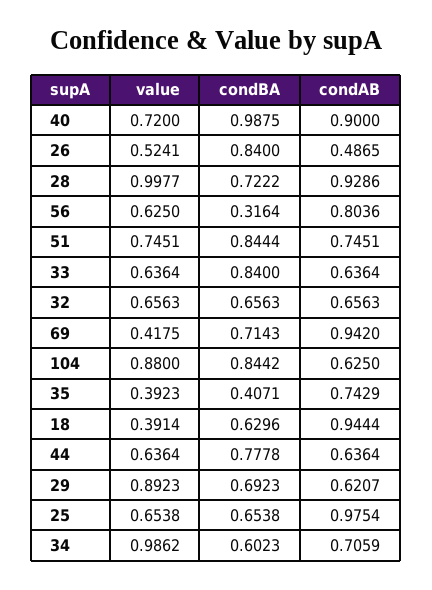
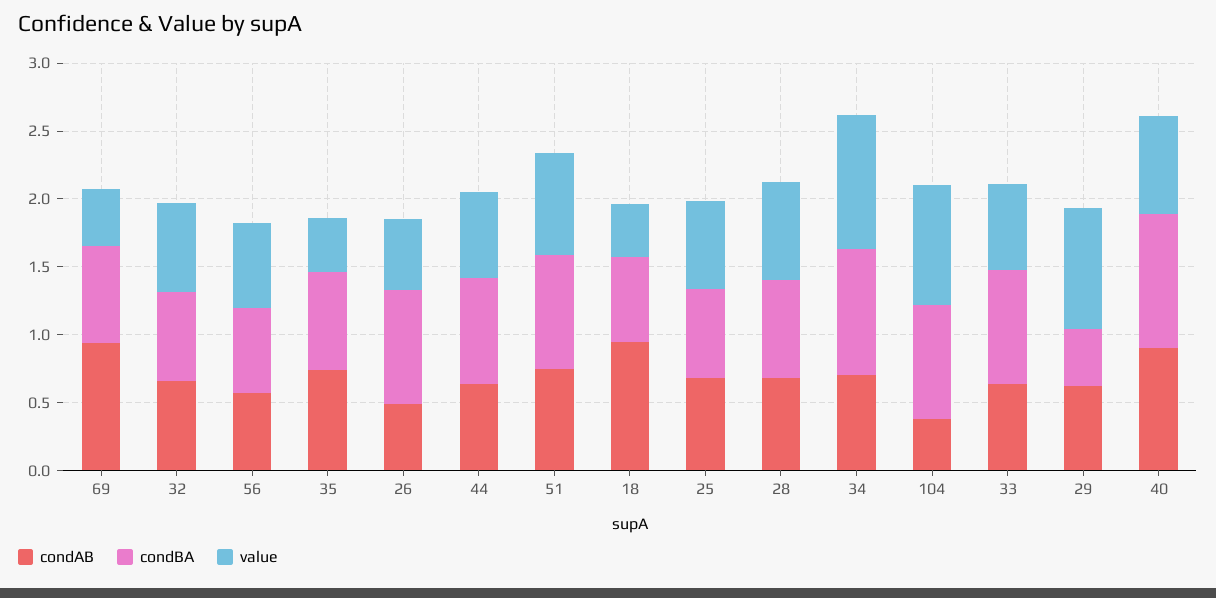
value, 28: 0.9977 -> 0.7
condAB, 28: 0.9286 -> 0.7
condBA, 56: 0.3164 -> 0.6
condAB, 56: 0.8036 -> 0.6
condAB, 104: 0.625 -> 0.4
condBA, 35: 0.4071 -> 0.7
condBA, 29: 0.6923 -> 0.4
condAB, 25: 0.9754 -> 0.7
condBA, 34: 0.6023 -> 0.9

